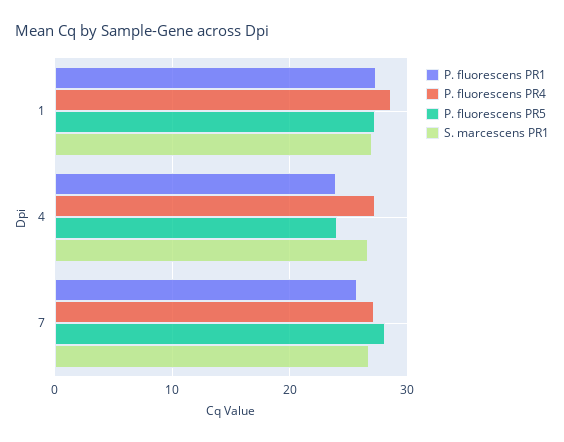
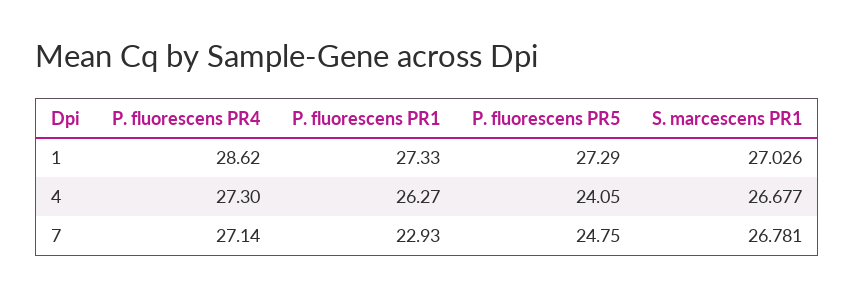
P. fluorescens PR1, 4: 24 -> 26.27
P. fluorescens PR1, 7: 26 -> 22.93
P. fluorescens PR5, 7: 28 -> 24.75

